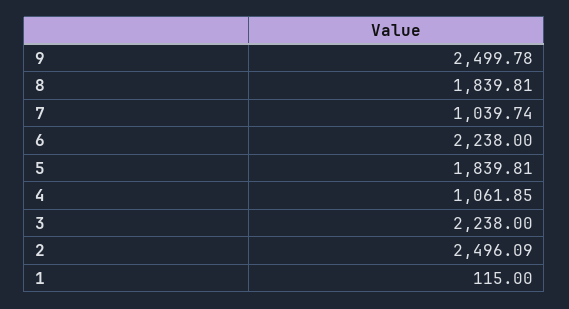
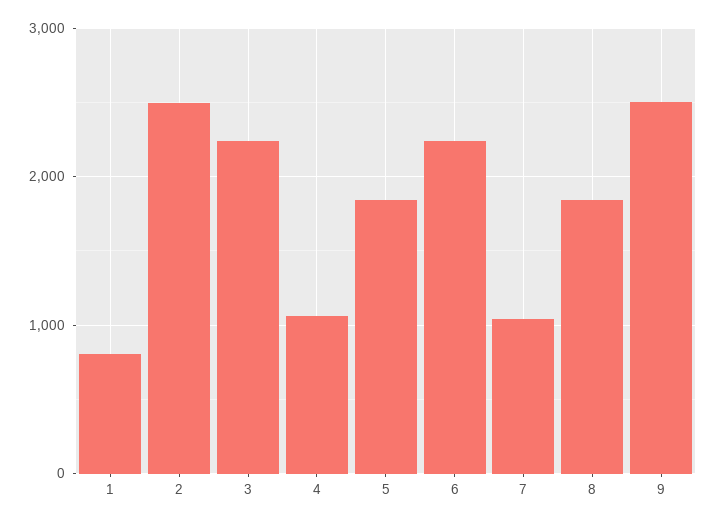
1: 115 -> 800

